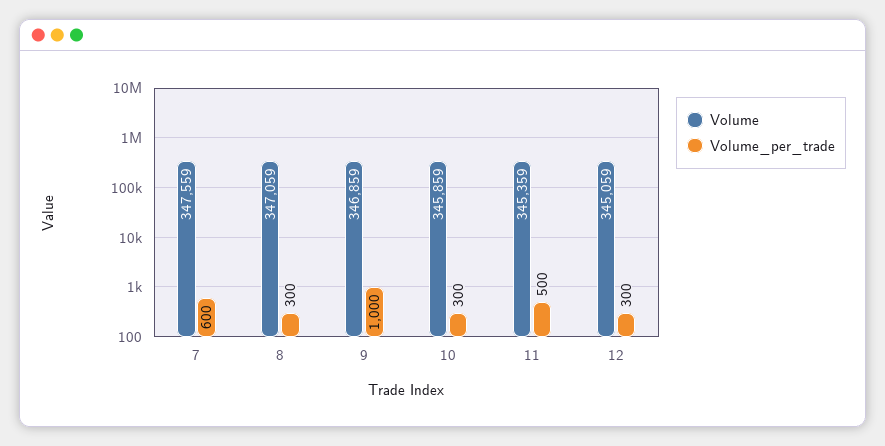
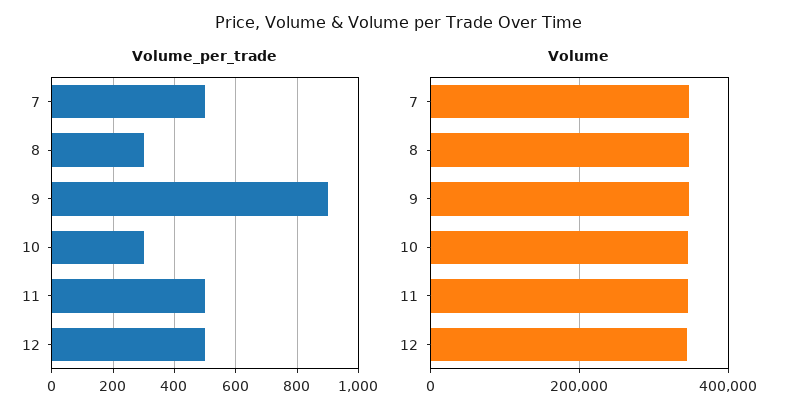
Volume_per_trade, 7: 600 -> 500
Volume_per_trade, 9: 1000 -> 900
Volume_per_trade, 12: 300 -> 500

